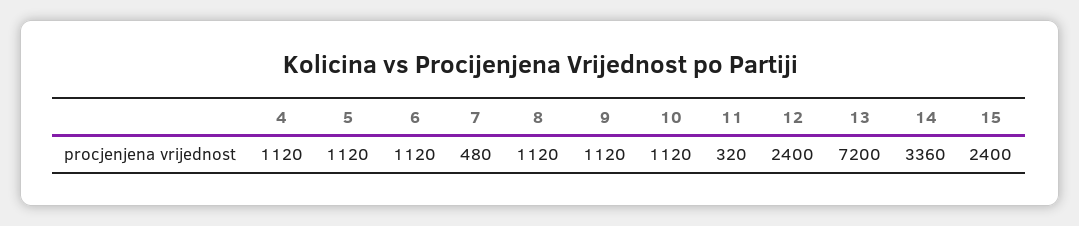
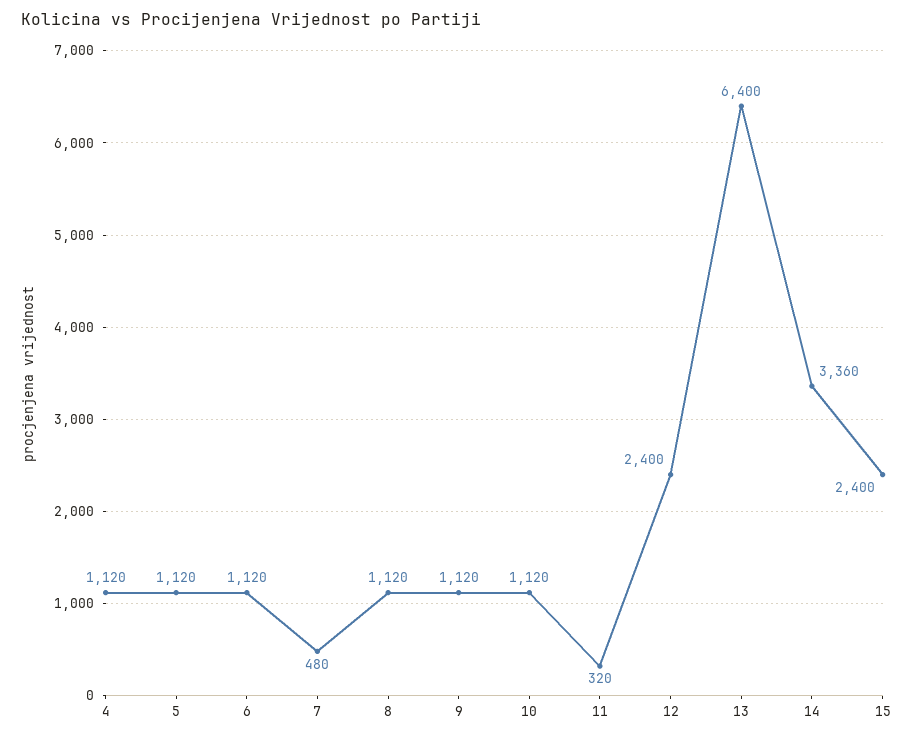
13: 7200 -> 6400

